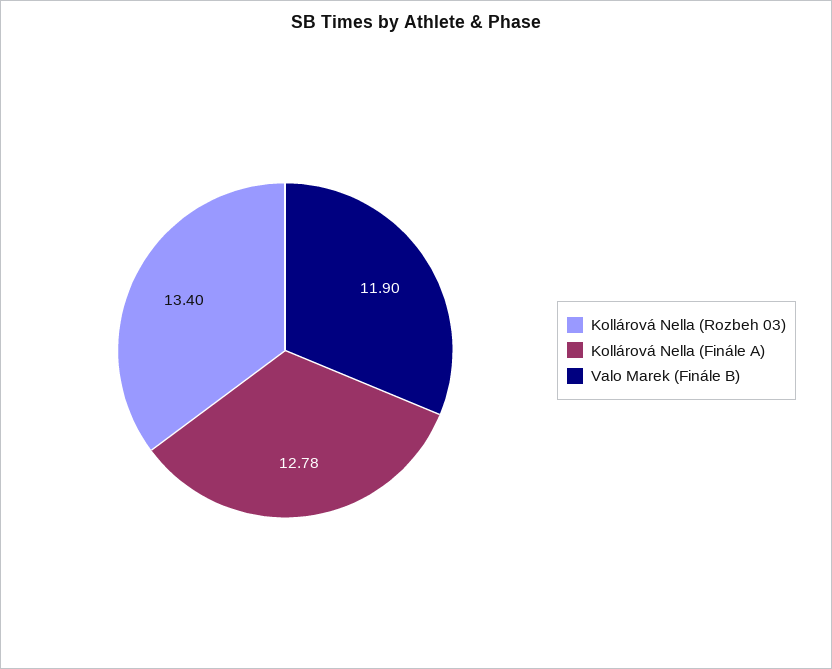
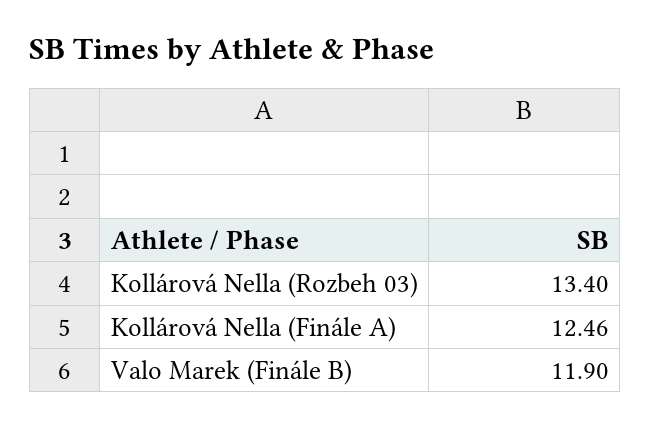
Kollárová Nella (Finále A): 12.78 -> 12.46

